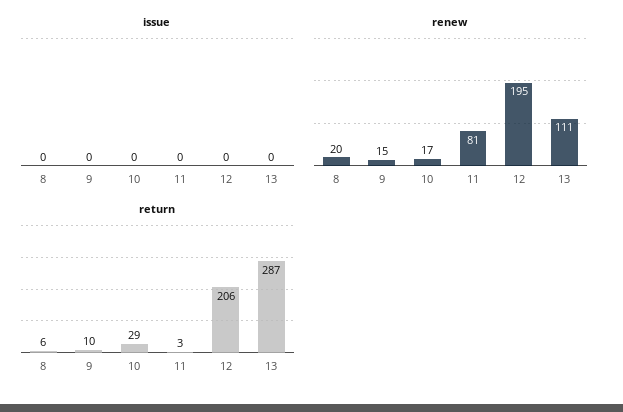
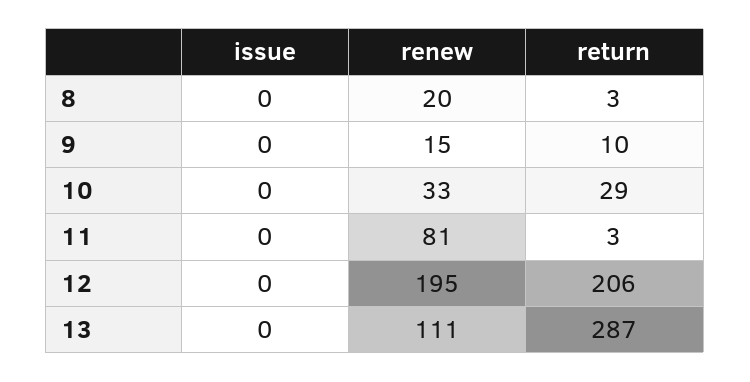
renew, 10: 17 -> 33
return, 8: 6 -> 3

